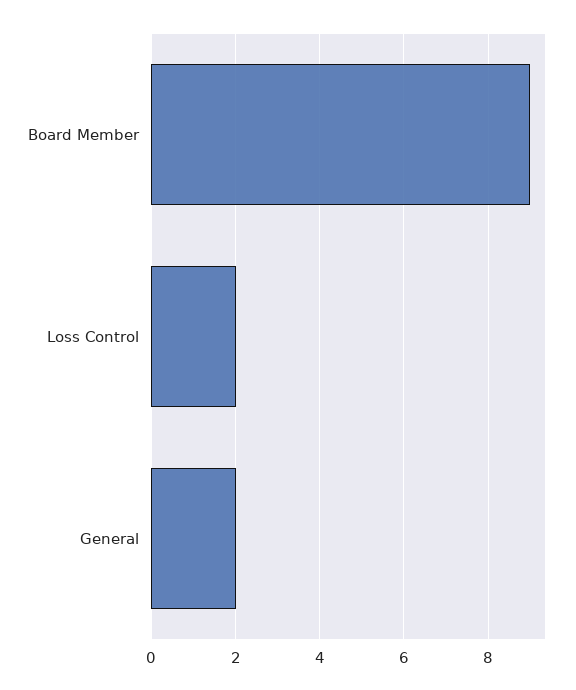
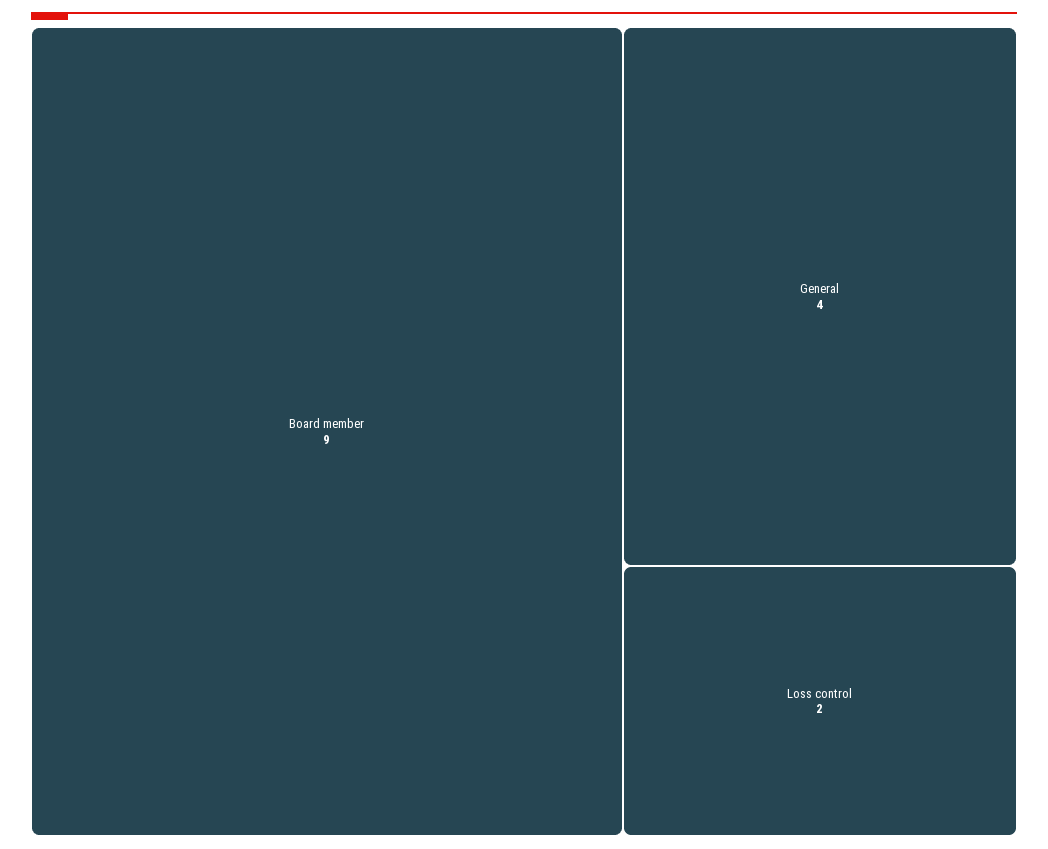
General: 2 -> 4

